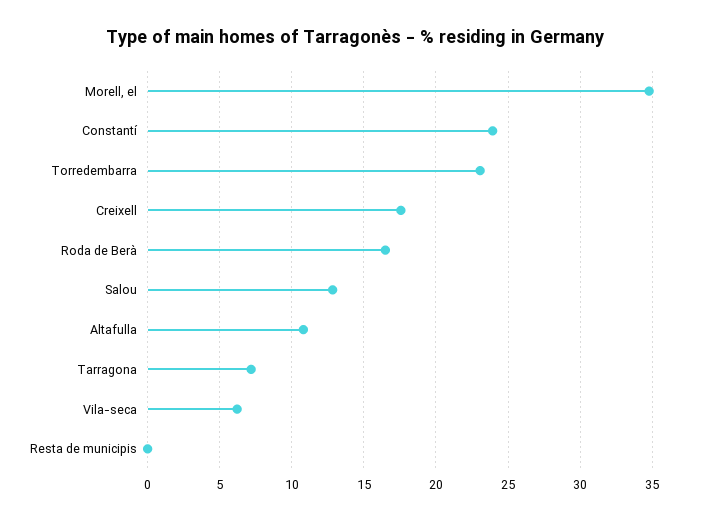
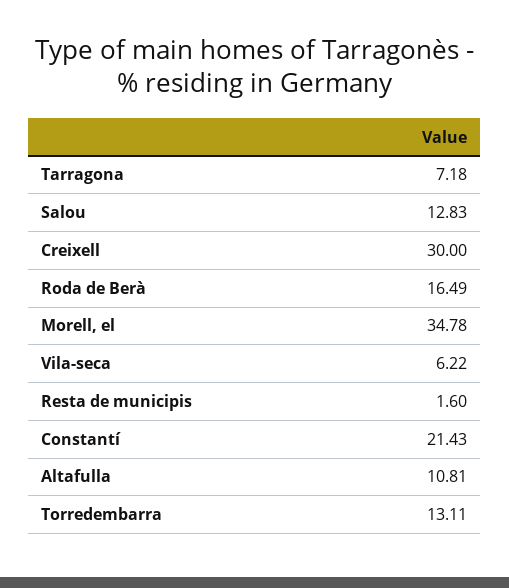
Constantí: 24 -> 21.43
Torredembarra: 23 -> 13.11
Creixell: 17.5 -> 30
Resta de municipis: 0 -> 1.6

